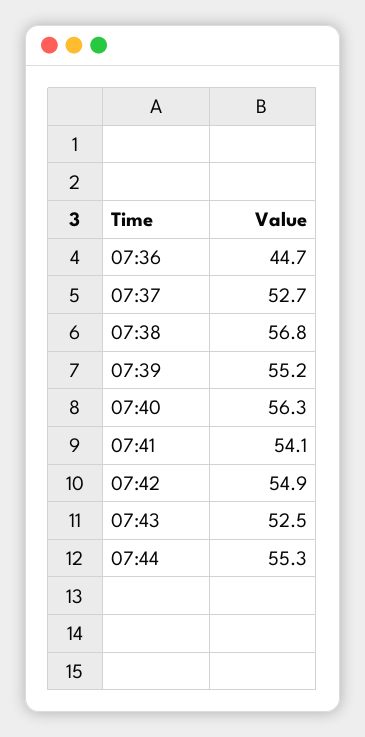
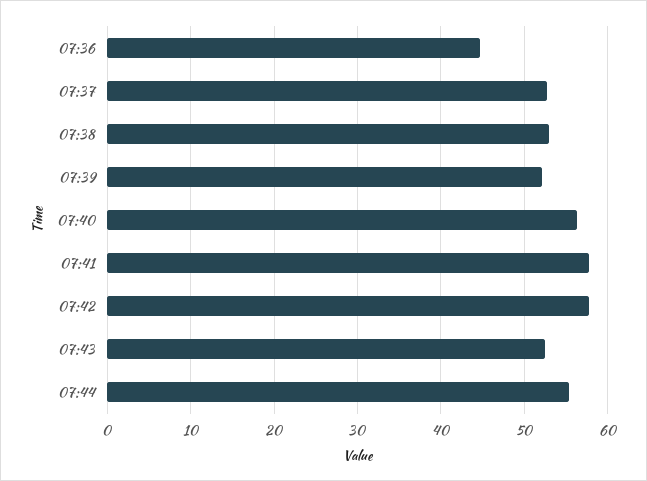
07:38: 56.8 -> 53
07:39: 55.2 -> 52
07:41: 54.1 -> 58
07:42: 54.9 -> 58

